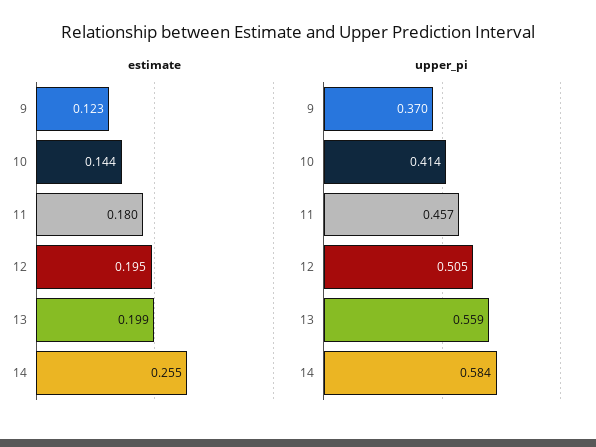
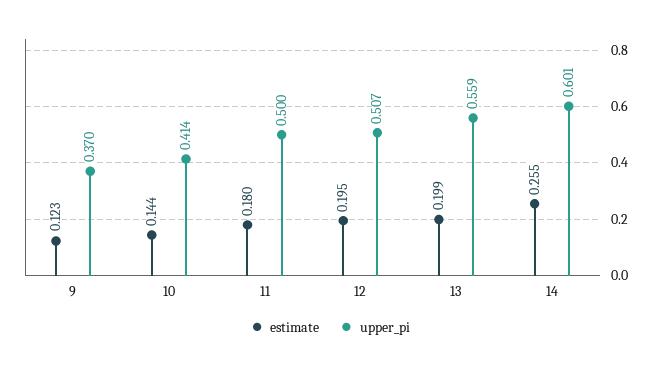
upper_pi, 11: 0.457 -> 0.5
upper_pi, 12: 0.505 -> 0.507
upper_pi, 14: 0.584 -> 0.601

